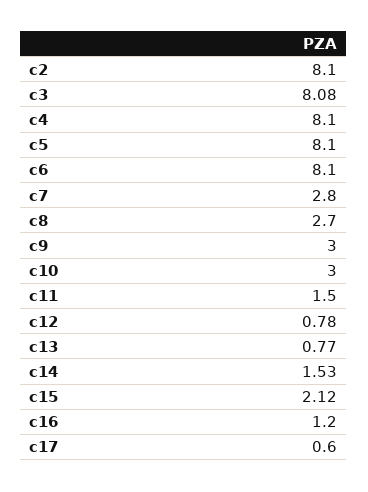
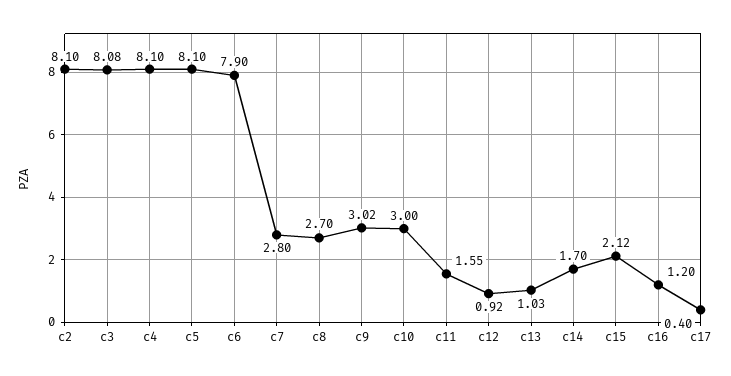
c6: 8.1 -> 7.9
c9: 3 -> 3.02
c11: 1.5 -> 1.55
c12: 0.78 -> 0.92
c13: 0.77 -> 1.03
c14: 1.53 -> 1.7
c17: 0.6 -> 0.4

